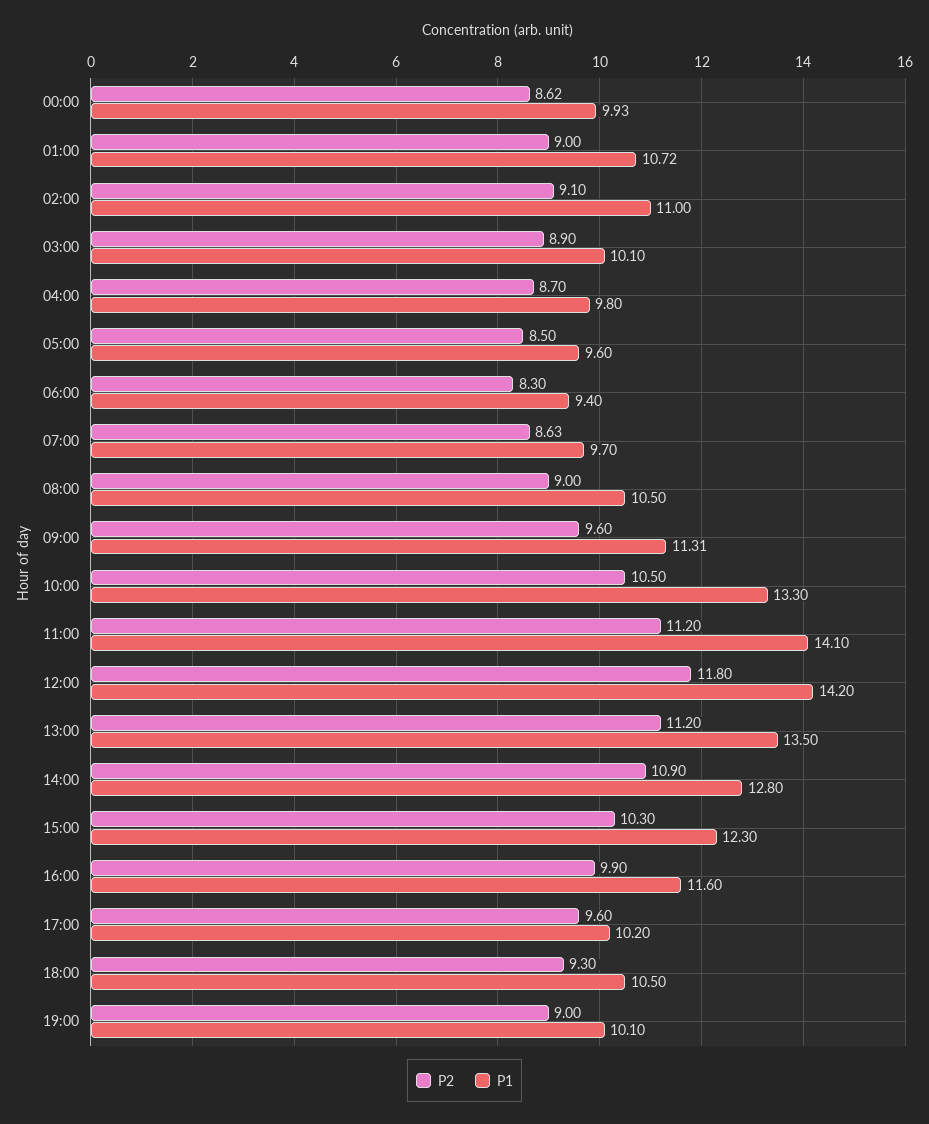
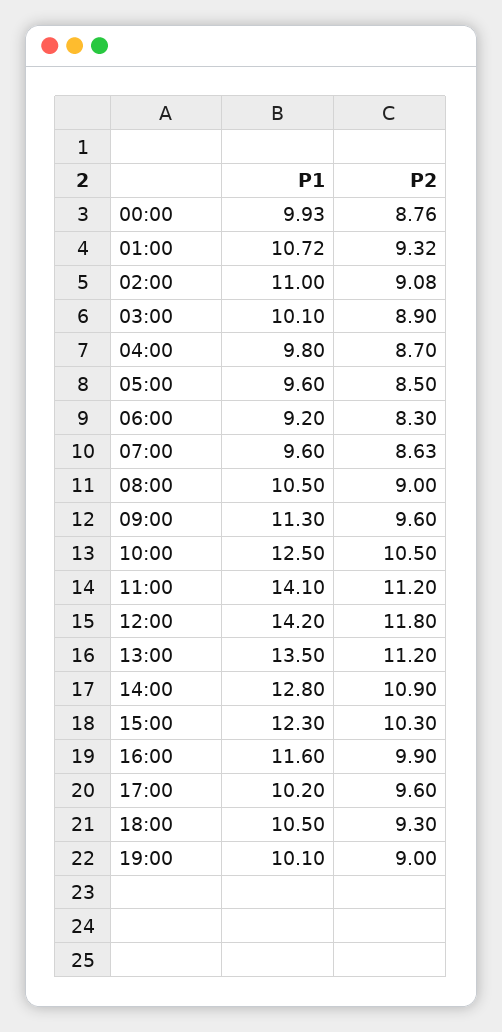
P2, 00:00: 8.62 -> 8.76
P2, 01:00: 9 -> 9.32
P2, 02:00: 9.1 -> 9.08
P1, 06:00: 9.4 -> 9.2
P1, 07:00: 9.7 -> 9.6
P1, 09:00: 11.31 -> 11.3
P1, 10:00: 13.3 -> 12.5

